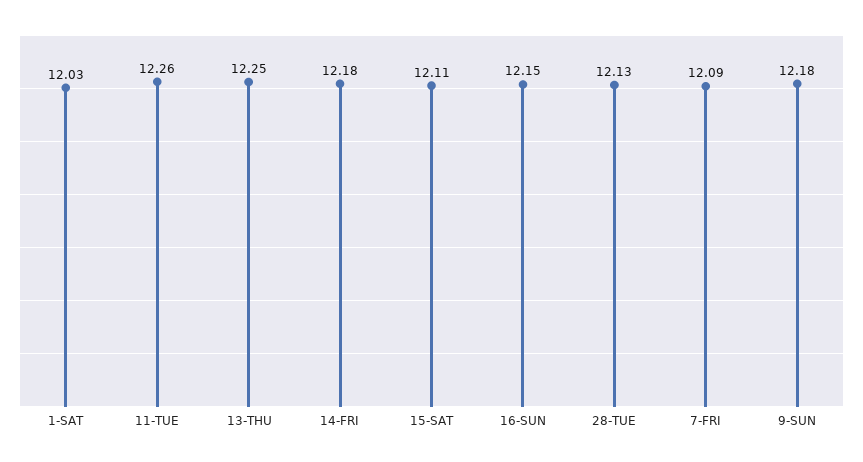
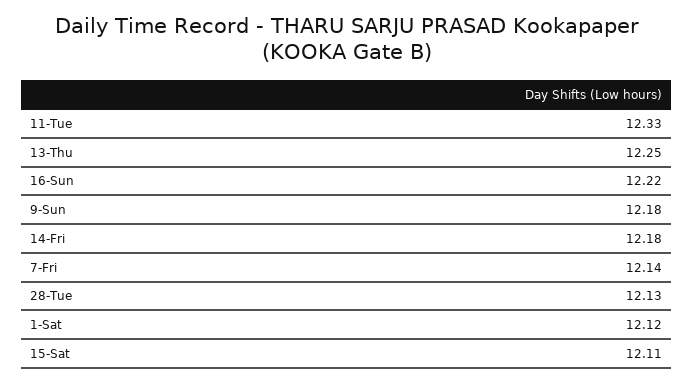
1-SAT: 12.03 -> 12.12
11-TUE: 12.26 -> 12.33
16-SUN: 12.15 -> 12.22
7-FRI: 12.09 -> 12.14

